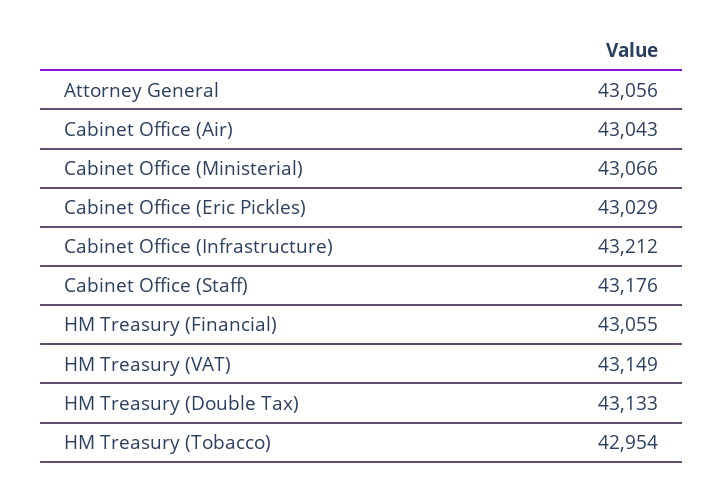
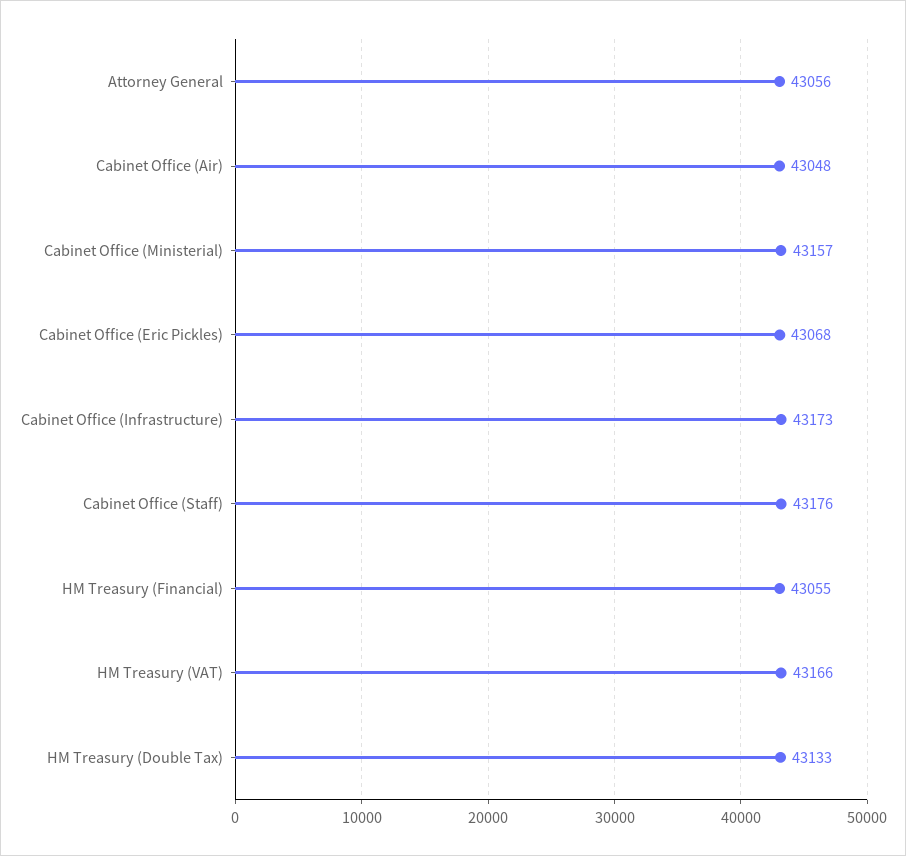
Cabinet Office (Air): 43043 -> 43048
Cabinet Office (Ministerial): 43066 -> 43157
Cabinet Office (Eric Pickles): 43029 -> 43068
Cabinet Office (Infrastructure): 43212 -> 43173
HM Treasury (VAT): 43149 -> 43166
HM Treasury (Tobacco): 42954 -> none

